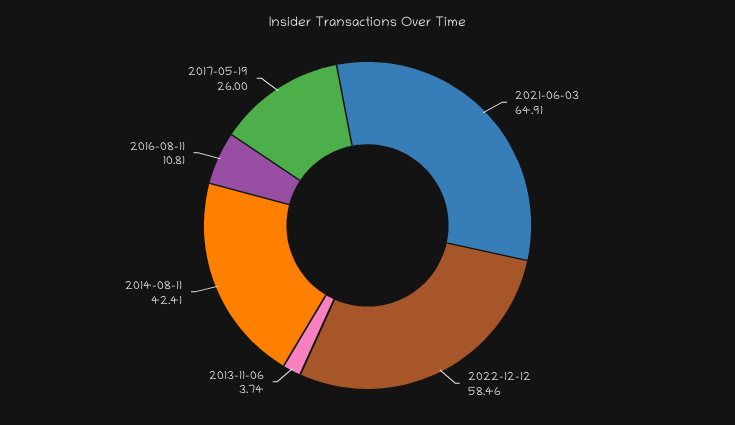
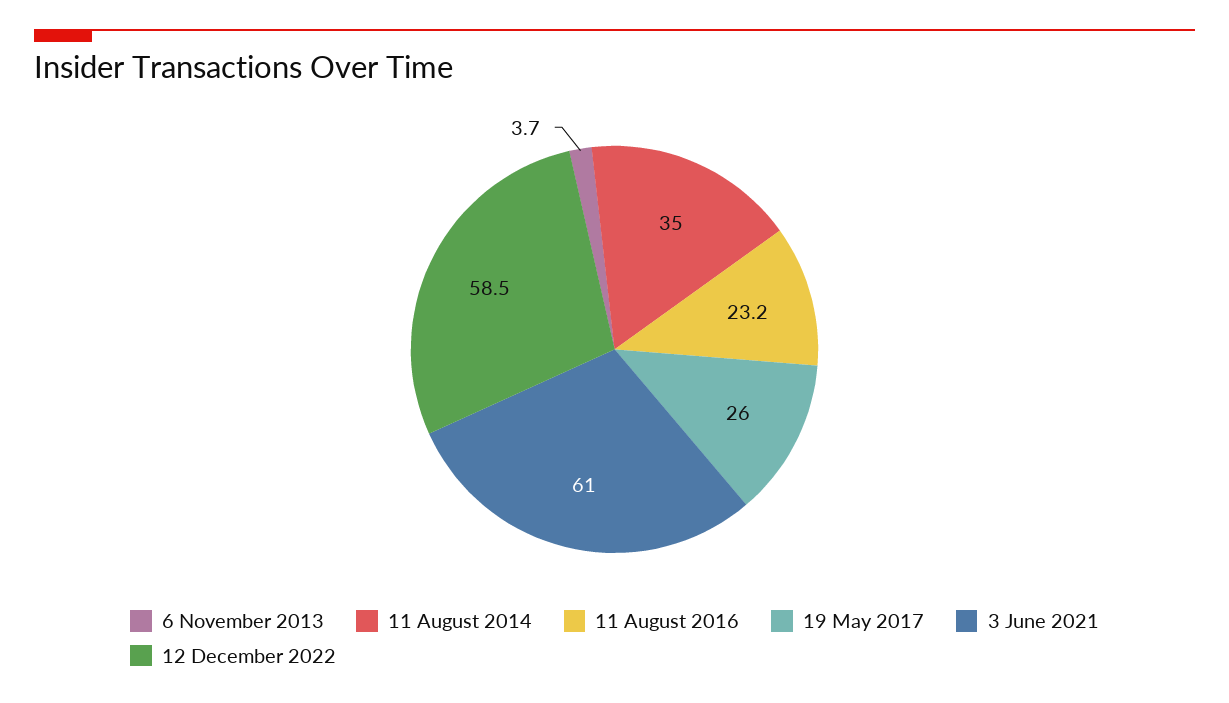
2021-06-03: 64.91 -> 61
2014-08-11: 42.41 -> 35
2016-08-11: 10.81 -> 23.2

